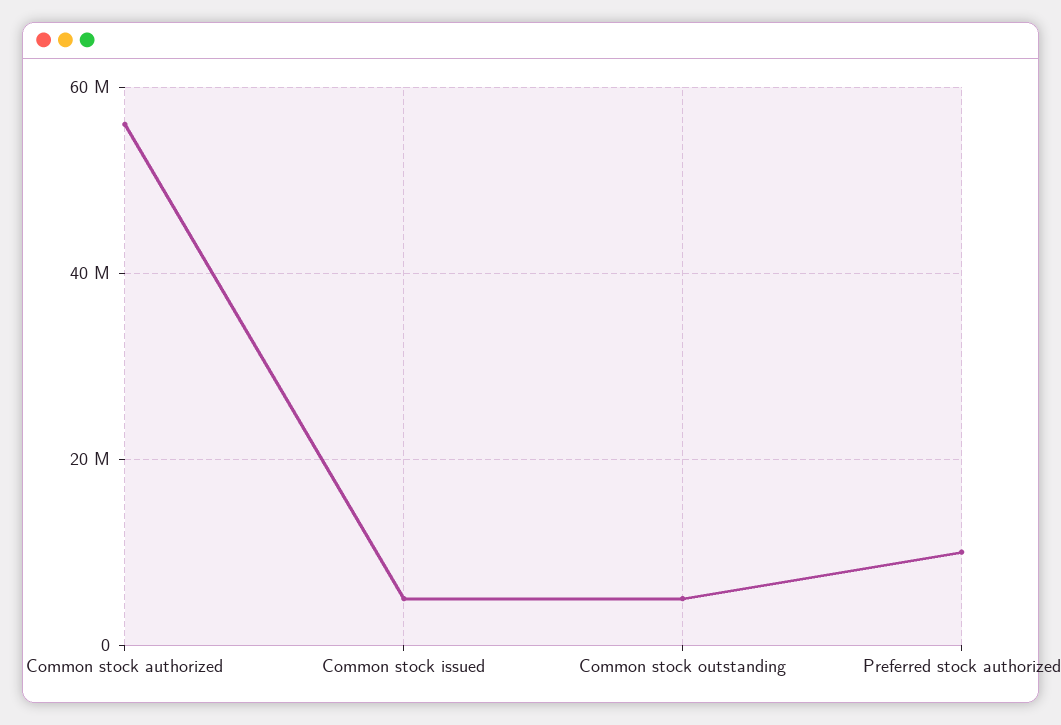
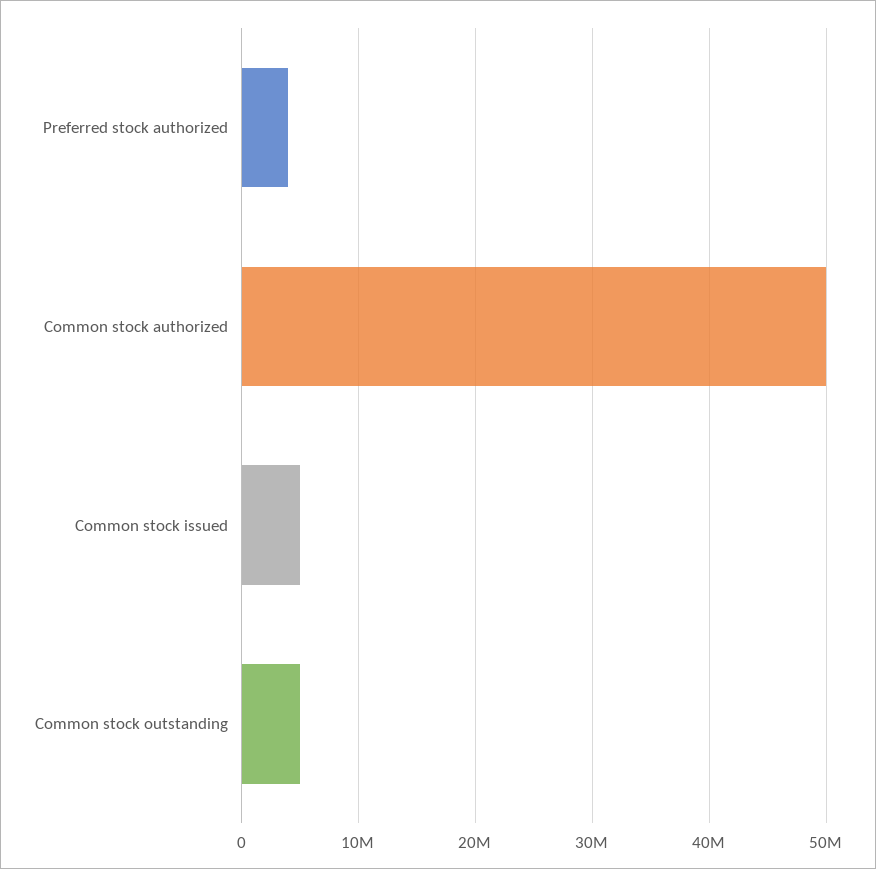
Common stock authorized: 56000000 -> 50000000
Preferred stock authorized: 10000000 -> 4000000

